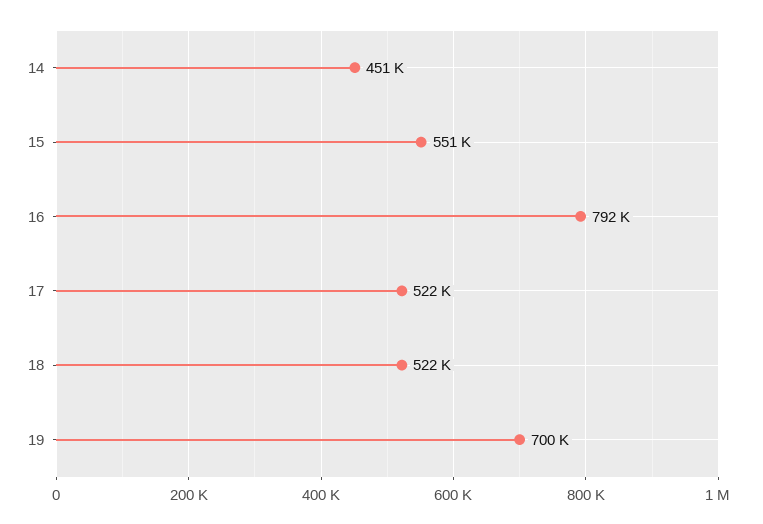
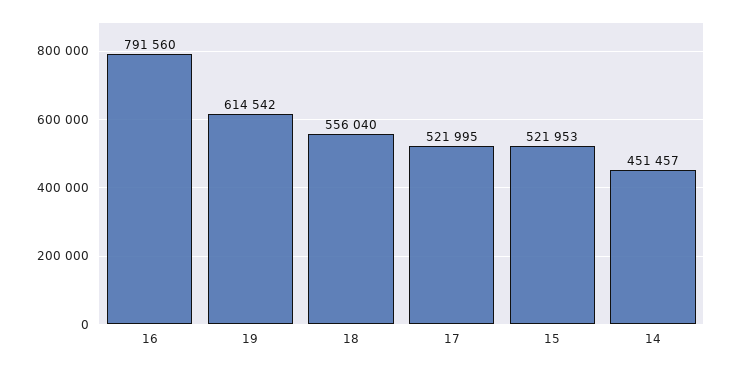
15: 551000 -> 521953
18: 522000 -> 556040
19: 700000 -> 614542

